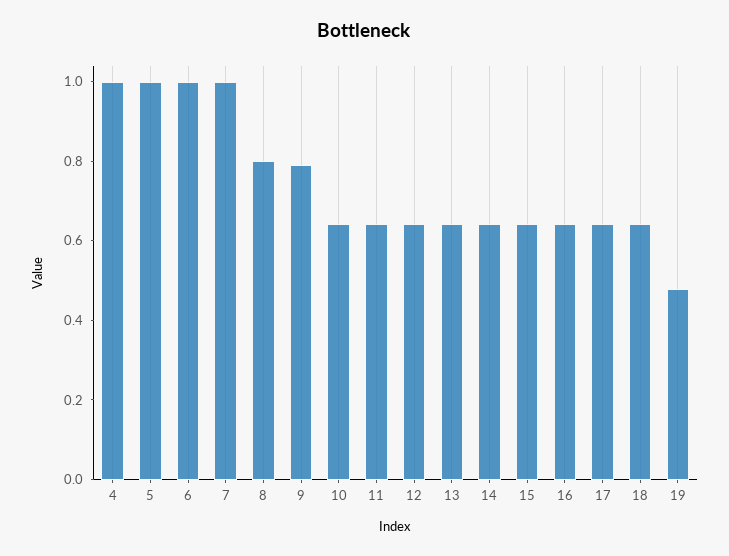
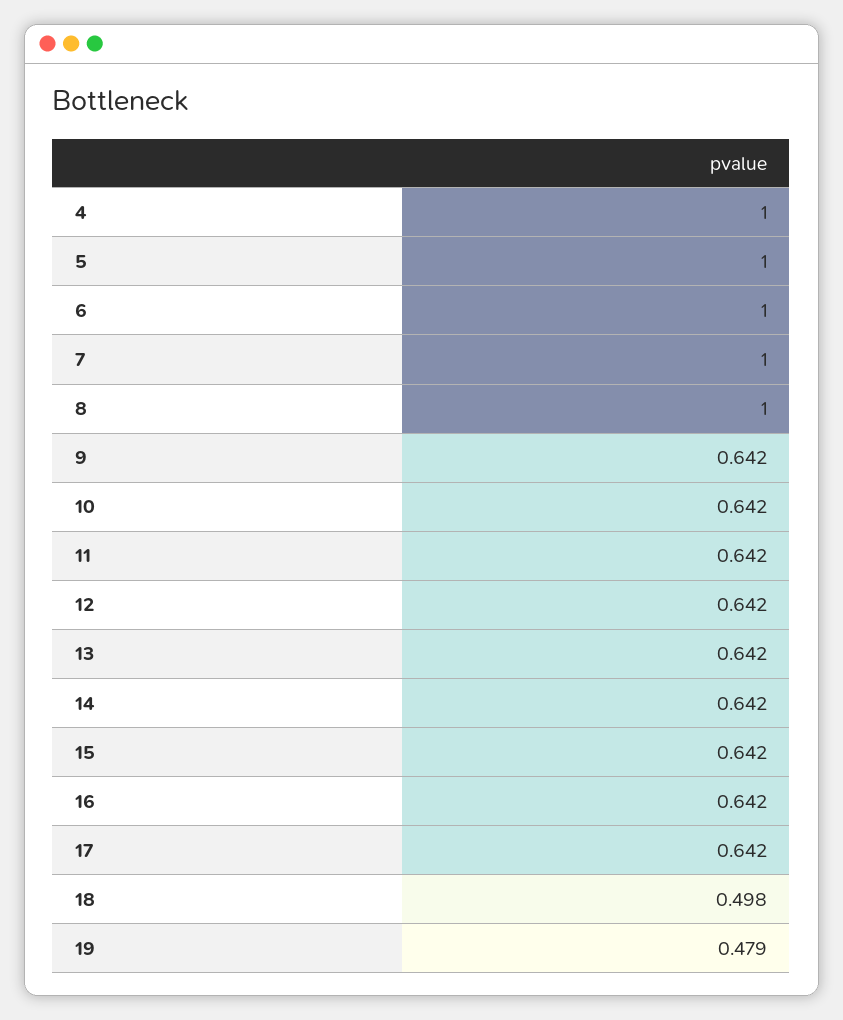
8: 0.8 -> 1
9: 0.8 -> 0.642
18: 0.65 -> 0.498

